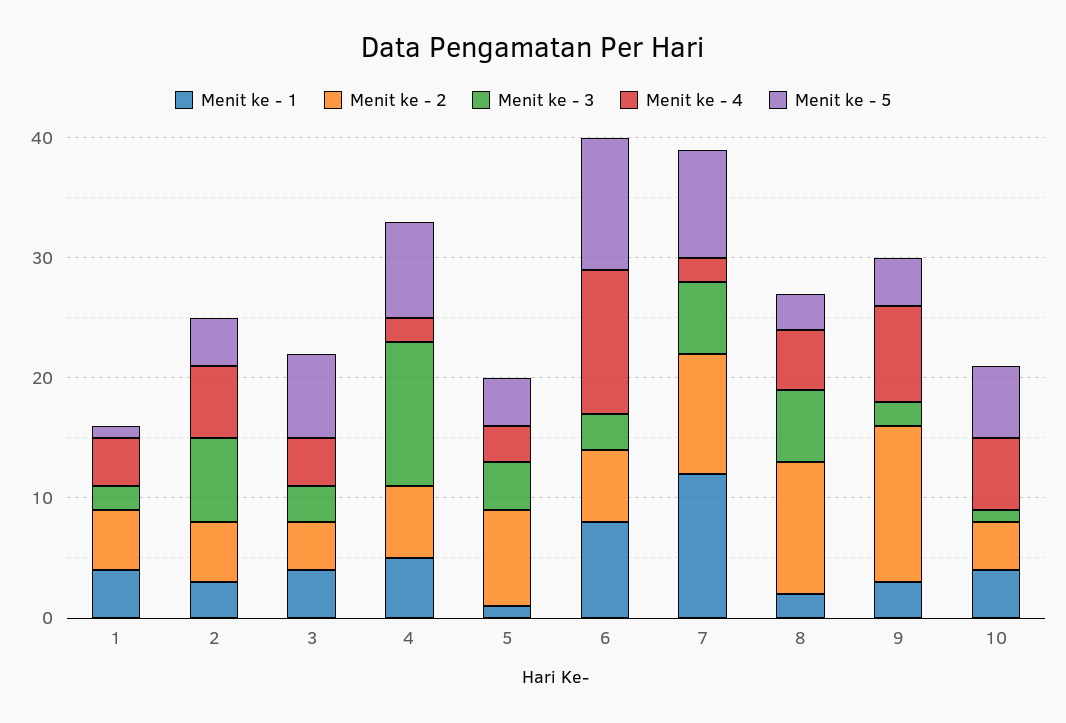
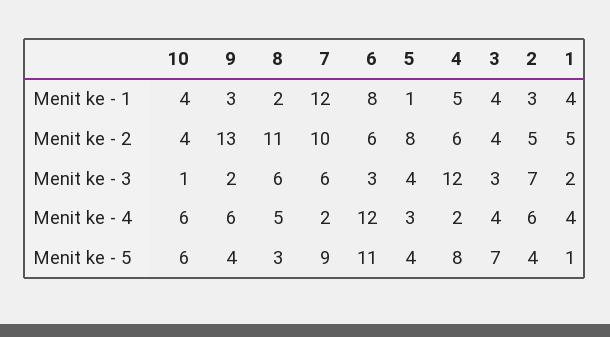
Menit ke - 4, 9: 8 -> 6

